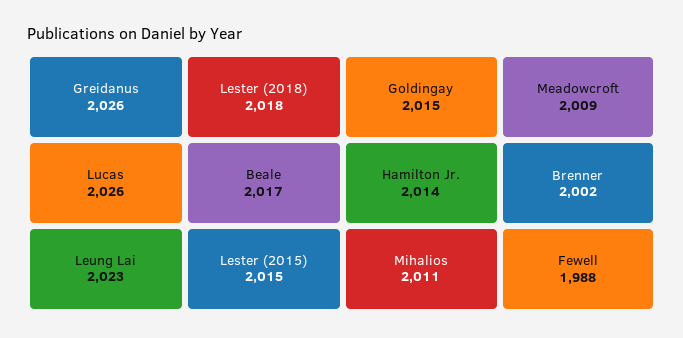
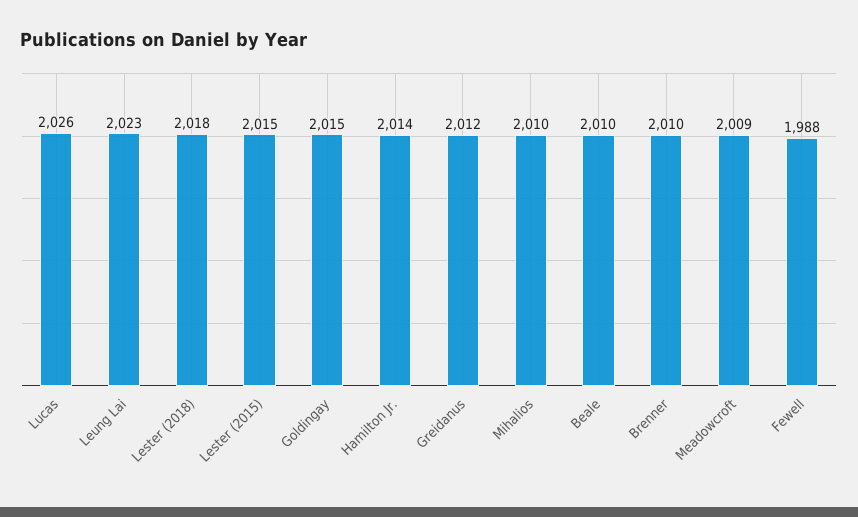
Greidanus: 2026 -> 2012
Beale: 2017 -> 2010
Mihalios: 2011 -> 2010
Brenner: 2002 -> 2010

